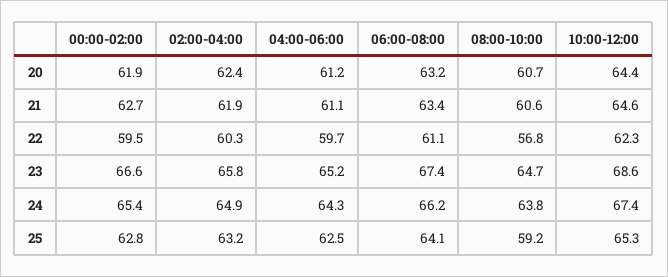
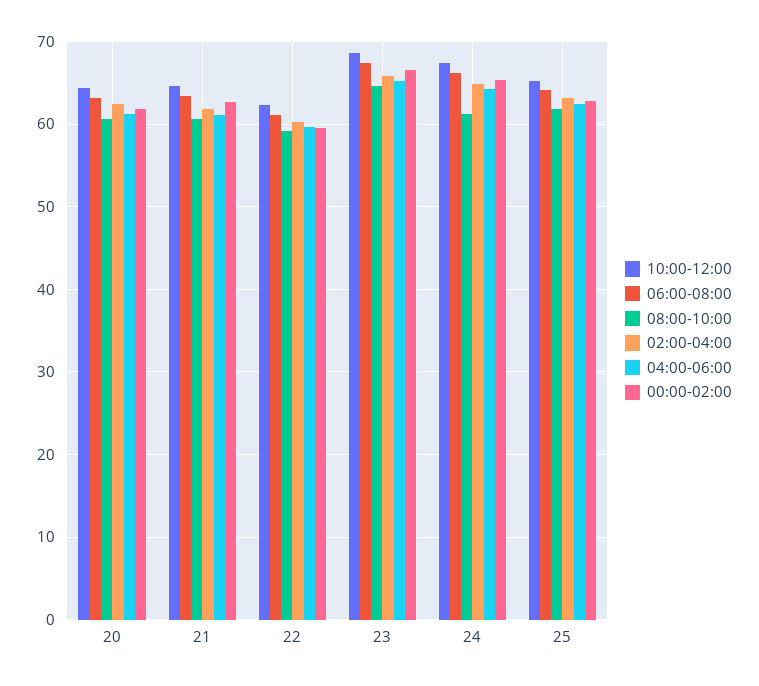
08:00-10:00, 22: 56.8 -> 59
08:00-10:00, 24: 63.8 -> 61
08:00-10:00, 25: 59.2 -> 62

